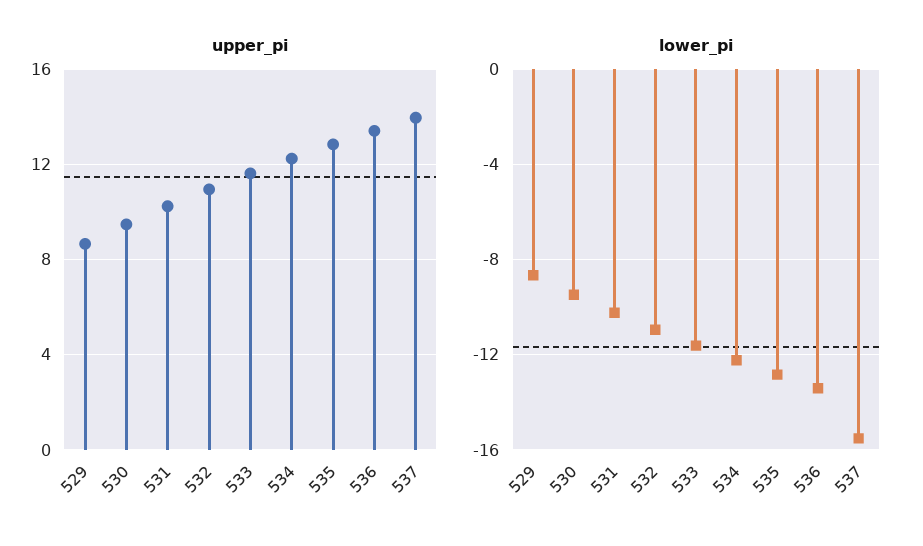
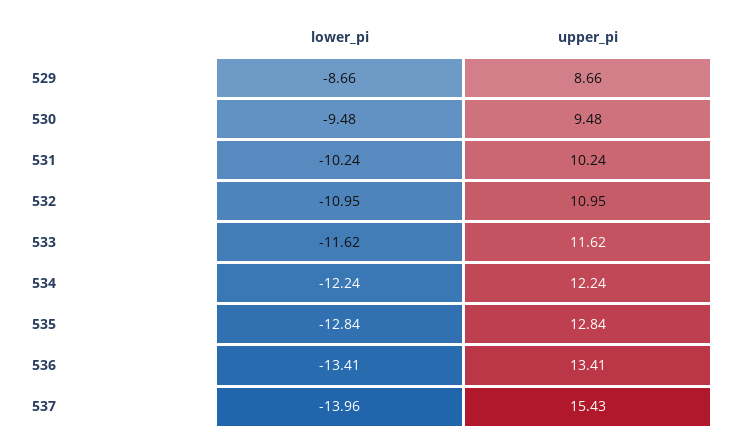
upper_pi, 537: 14 -> 15.43
lower_pi, 537: -15.5 -> -13.96

